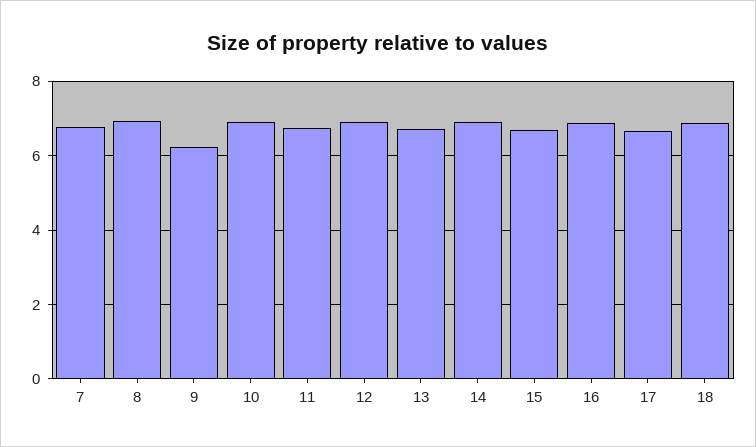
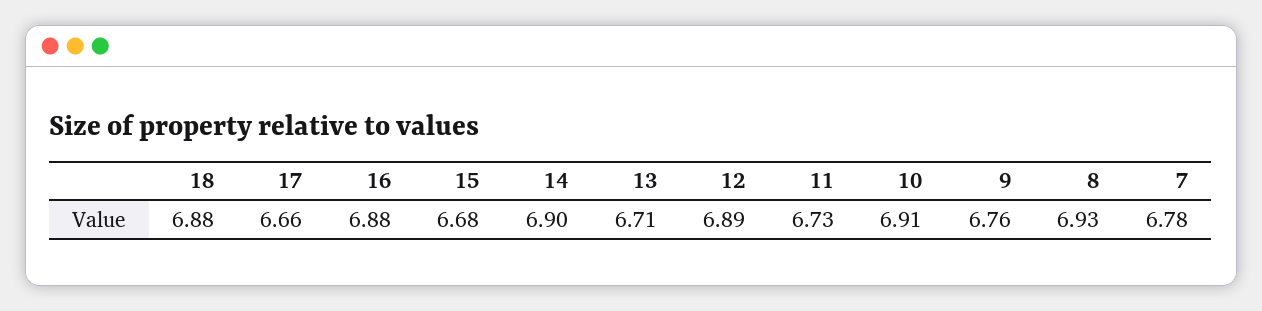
9: 6.2 -> 6.76

